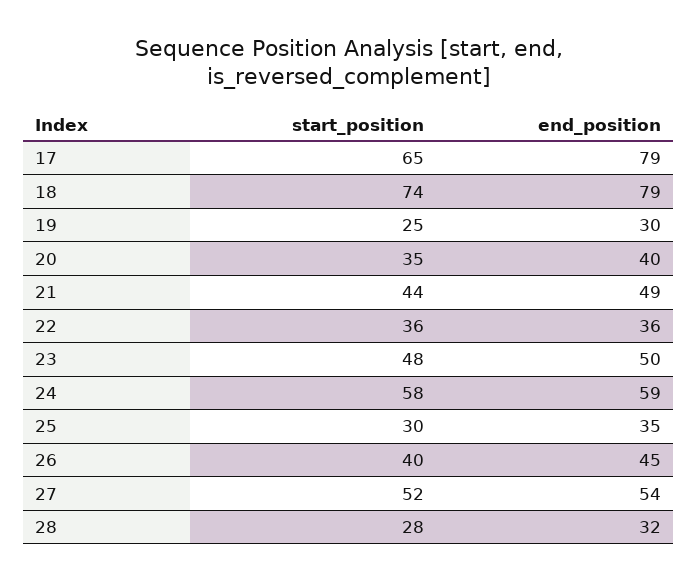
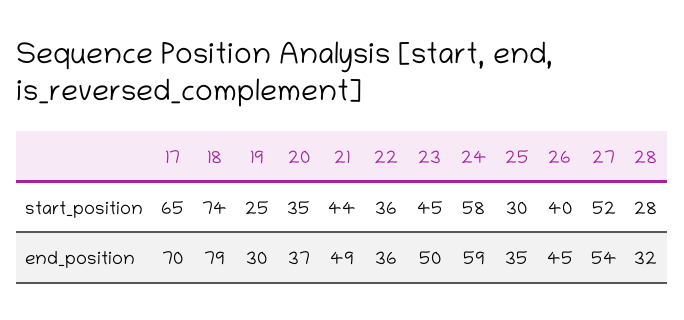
end_position, 17: 79 -> 70
end_position, 20: 40 -> 37
start_position, 23: 48 -> 45

